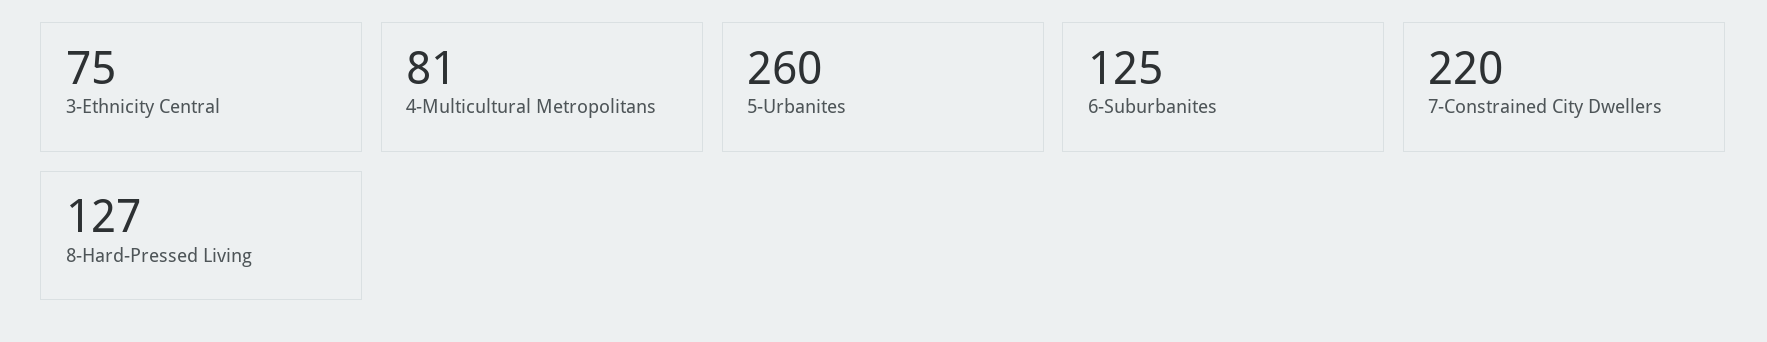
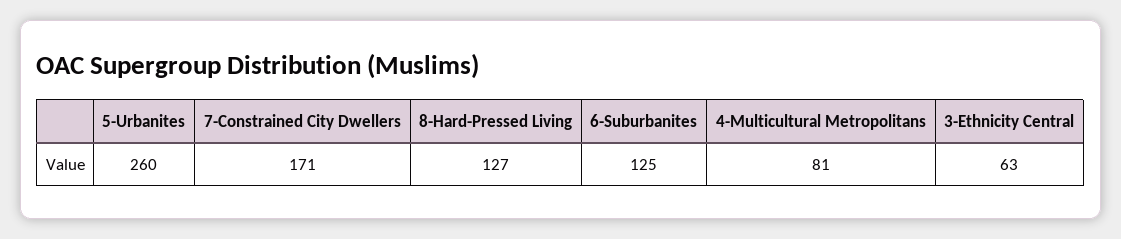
3-Ethnicity Central: 75 -> 63
7-Constrained City Dwellers: 220 -> 171

